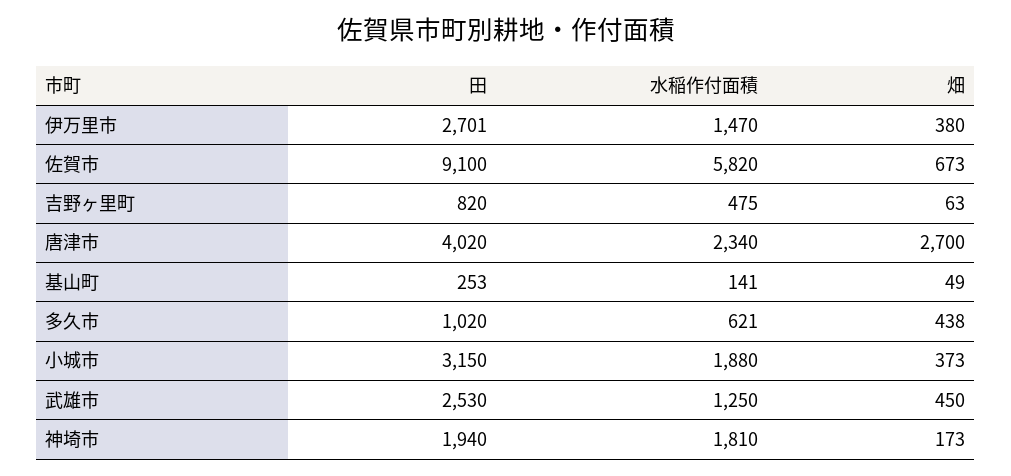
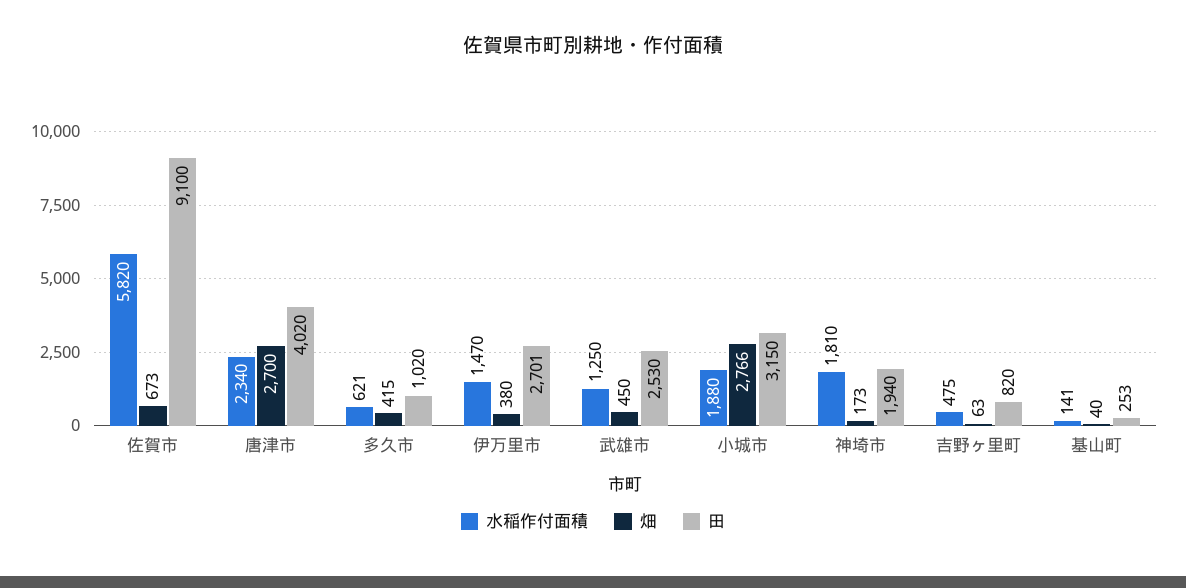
畑, 基山町: 49 -> 40
畑, 多久市: 438 -> 415
畑, 小城市: 373 -> 2766

